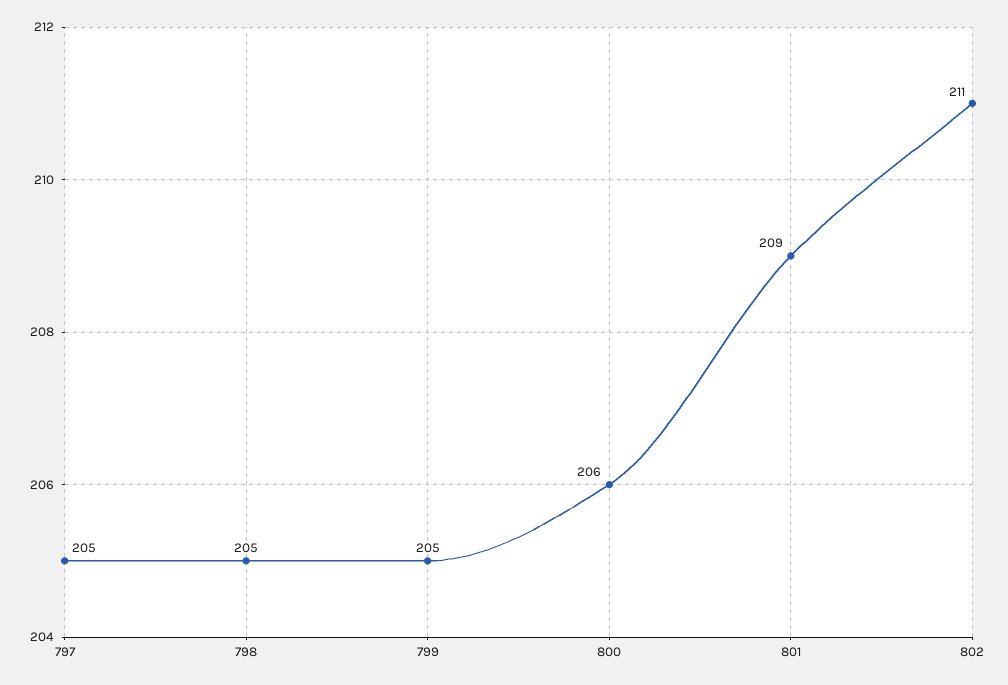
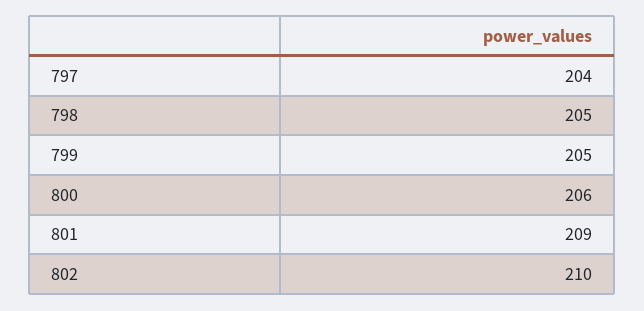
797: 205 -> 204
802: 211 -> 210

